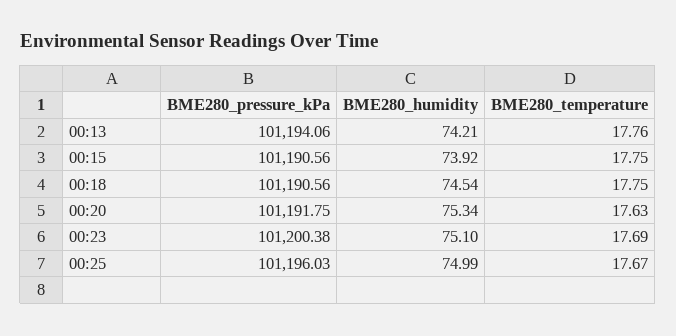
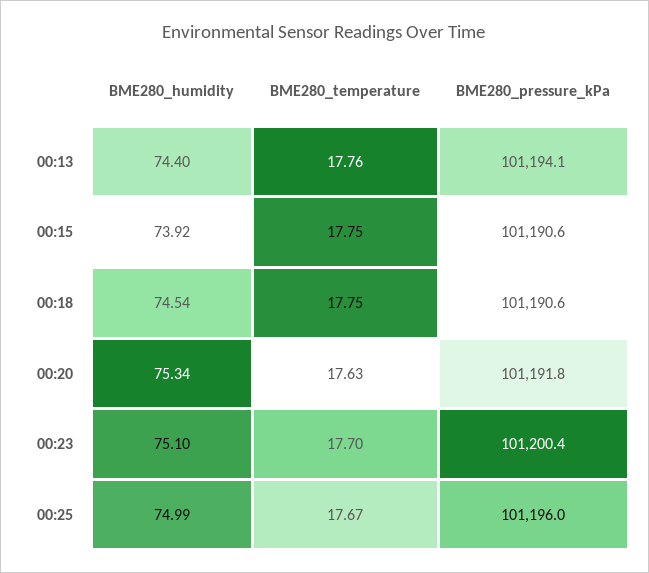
BME280_humidity, 00:13: 74.21 -> 74.4
BME280_temperature, 00:23: 17.69 -> 17.7

